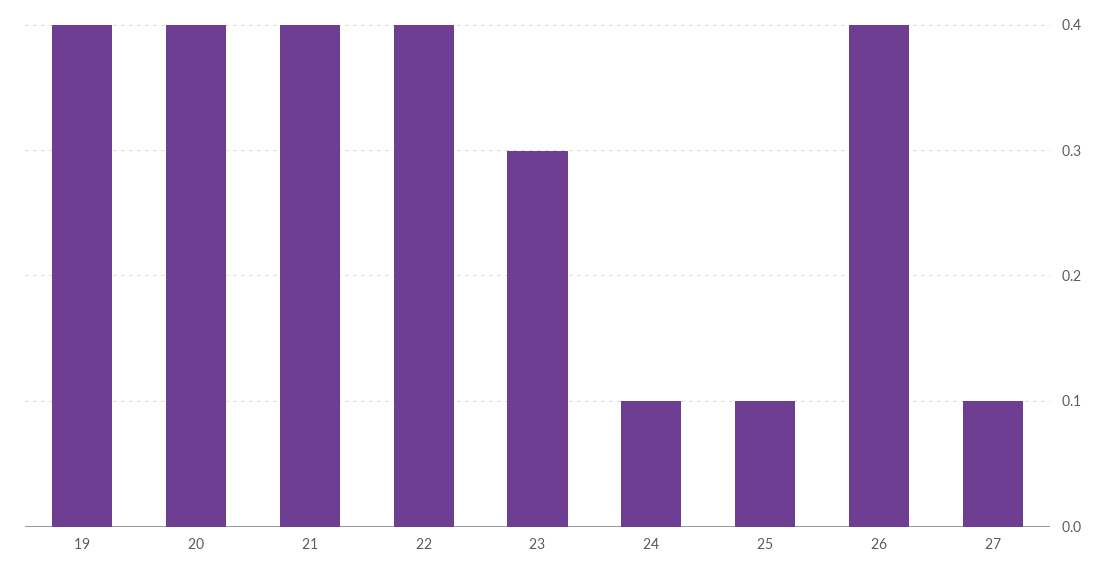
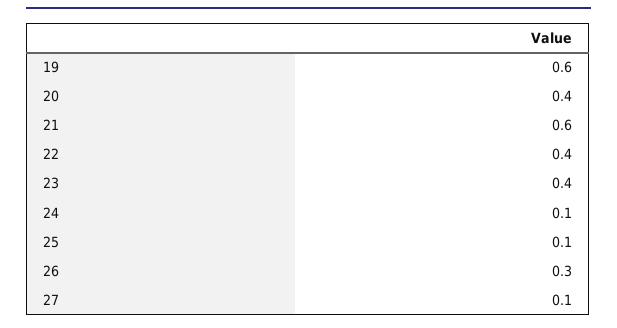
19: 0.4 -> 0.6
21: 0.4 -> 0.6
23: 0.3 -> 0.4
26: 0.4 -> 0.3

